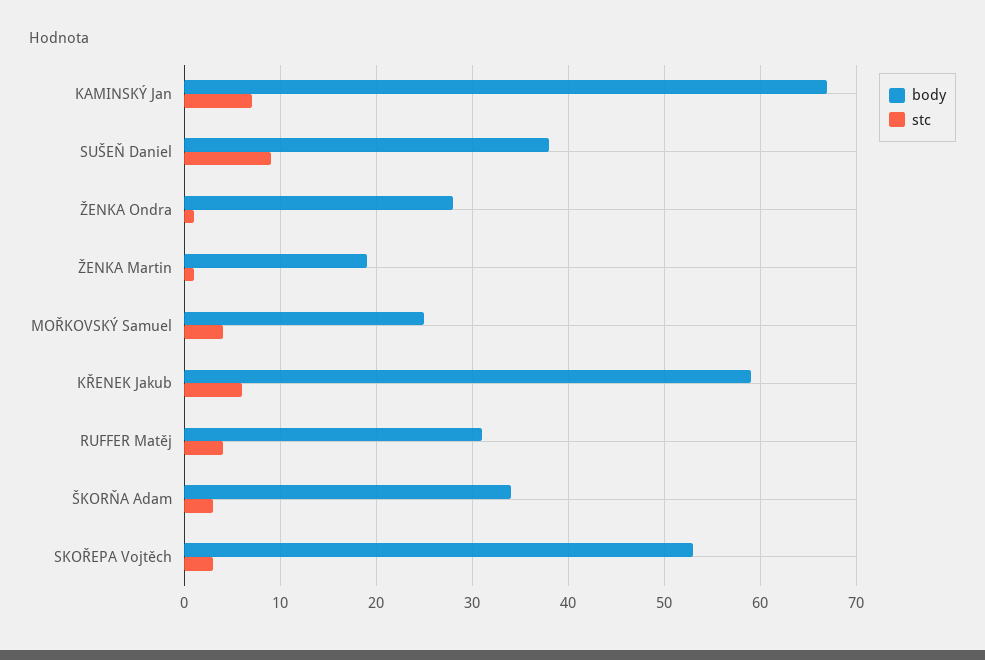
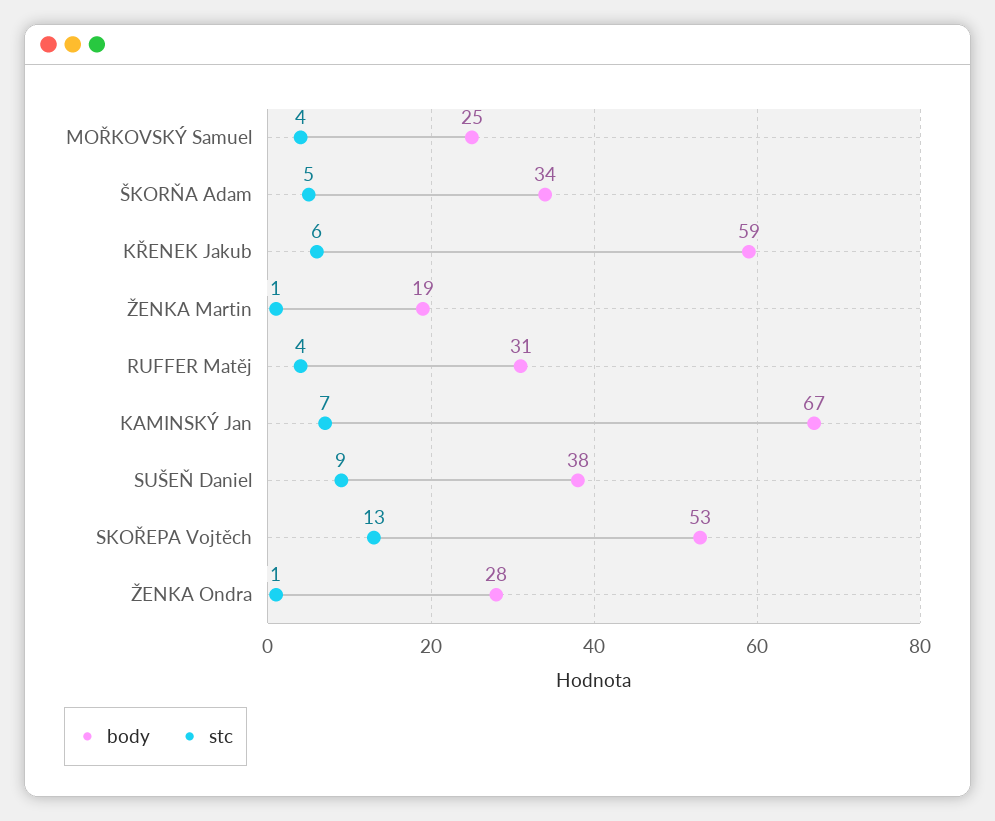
stc, ŠKORŇA Adam: 3 -> 5
stc, SKOŘEPA Vojtěch: 3 -> 13

